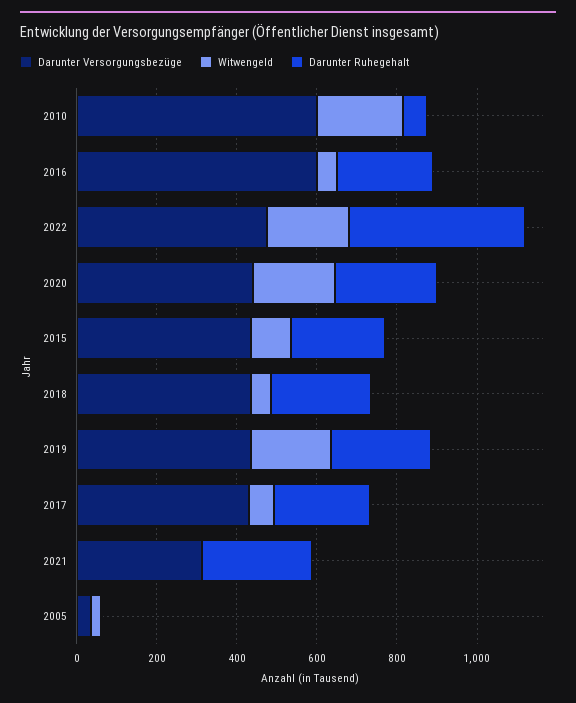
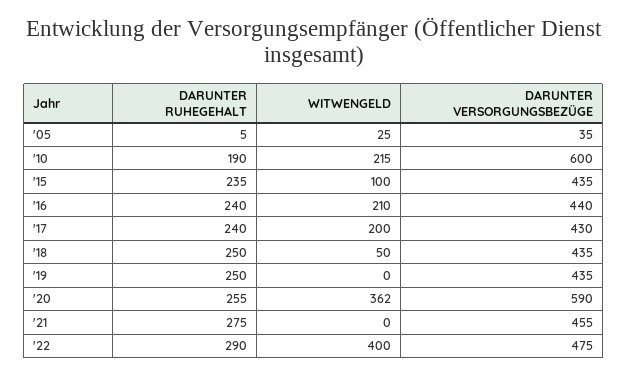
Darunter Ruhegehalt, 2010: 50 -> 190
Darunter Versorgungsbezüge, 2016: 600 -> 440
Witwengeld, 2016: 50 -> 210
Witwengeld, 2022: 200 -> 400
Darunter Ruhegehalt, 2022: 450 -> 290
Darunter Versorgungsbezüge, 2020: 450 -> 590
Witwengeld, 2020: 200 -> 362
Witwengeld, 2019: 200 -> 0
Witwengeld, 2017: 50 -> 200
Darunter Versorgungsbezüge, 2021: 300 -> 455

